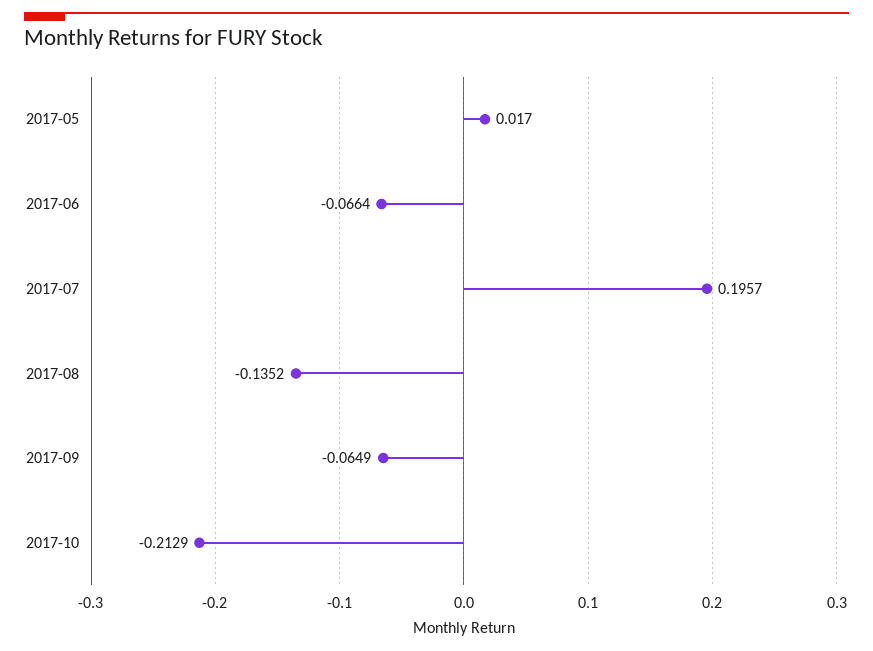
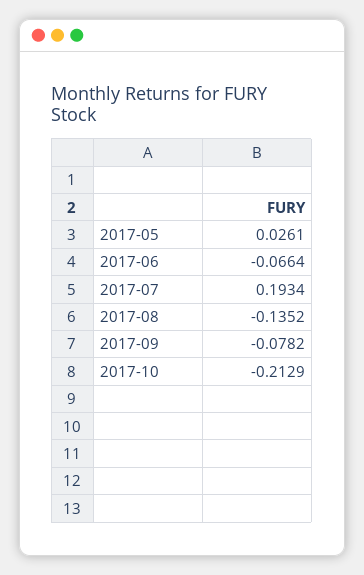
2017-05: 0.017 -> 0.0261
2017-07: 0.1957 -> 0.1934
2017-09: -0.0649 -> -0.0782

